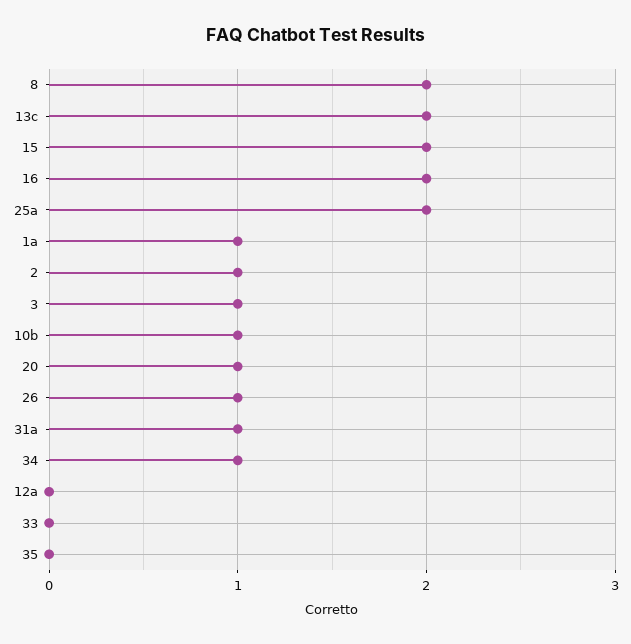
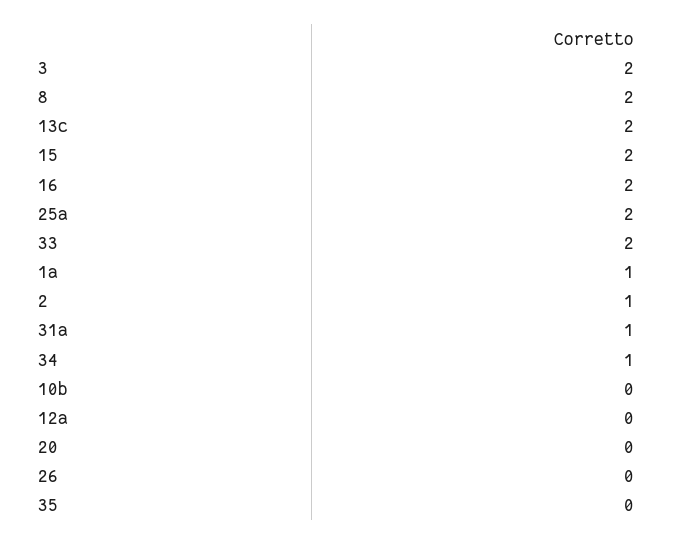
3: 1 -> 2
10b: 1 -> 0
20: 1 -> 0
26: 1 -> 0
33: 0 -> 2

